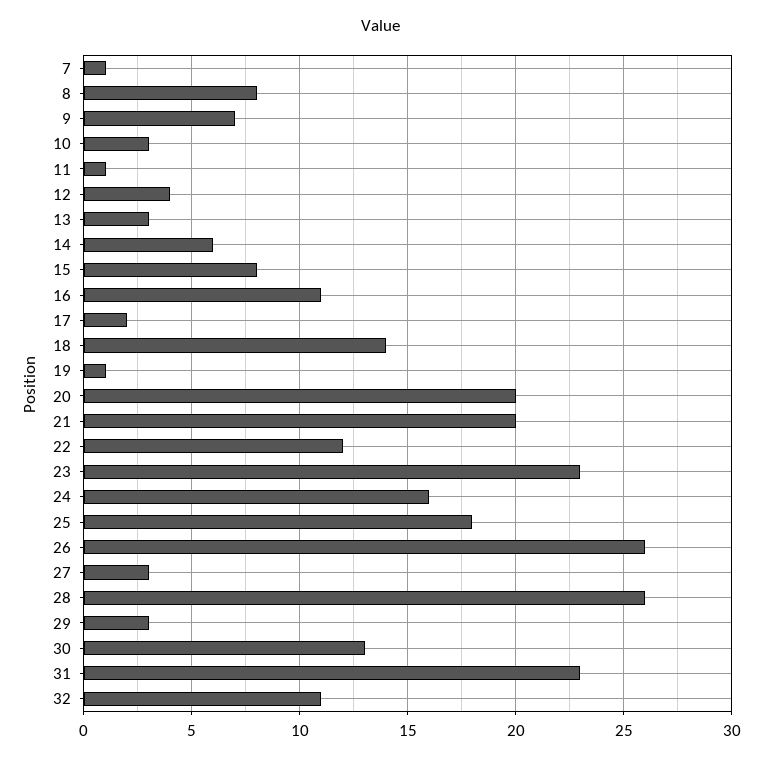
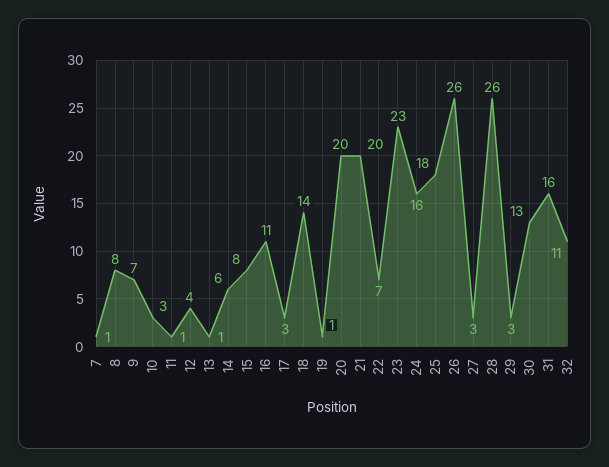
13: 3 -> 1
17: 2 -> 3
22: 12 -> 7
31: 23 -> 16

